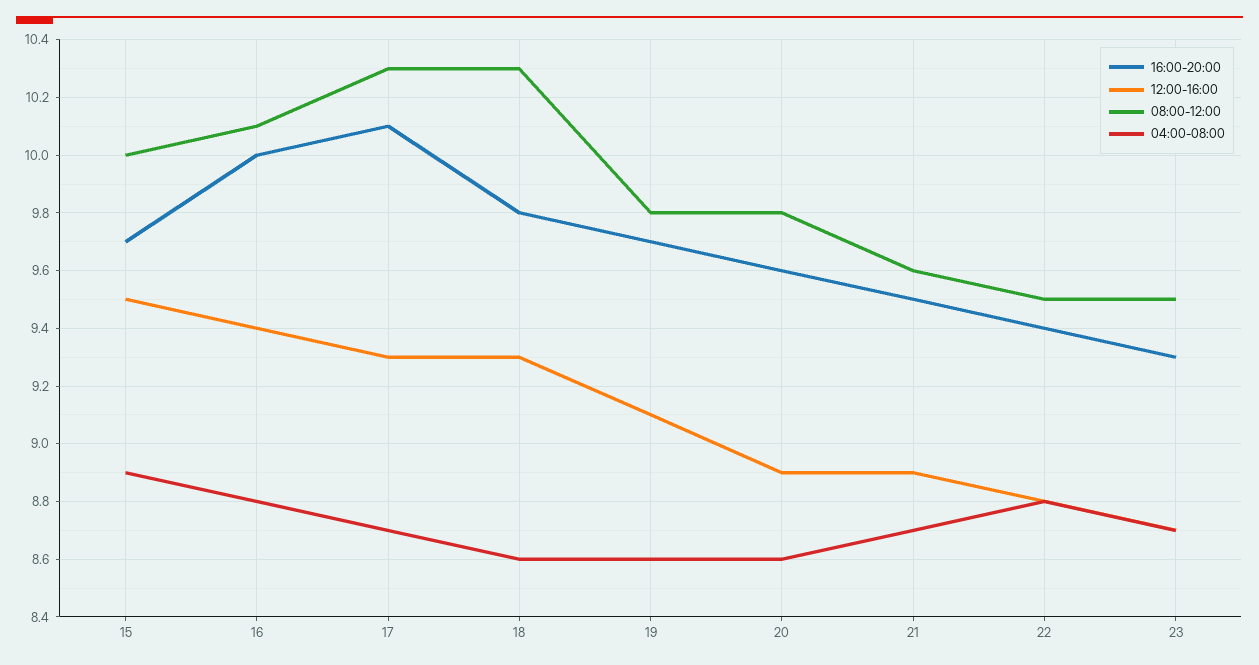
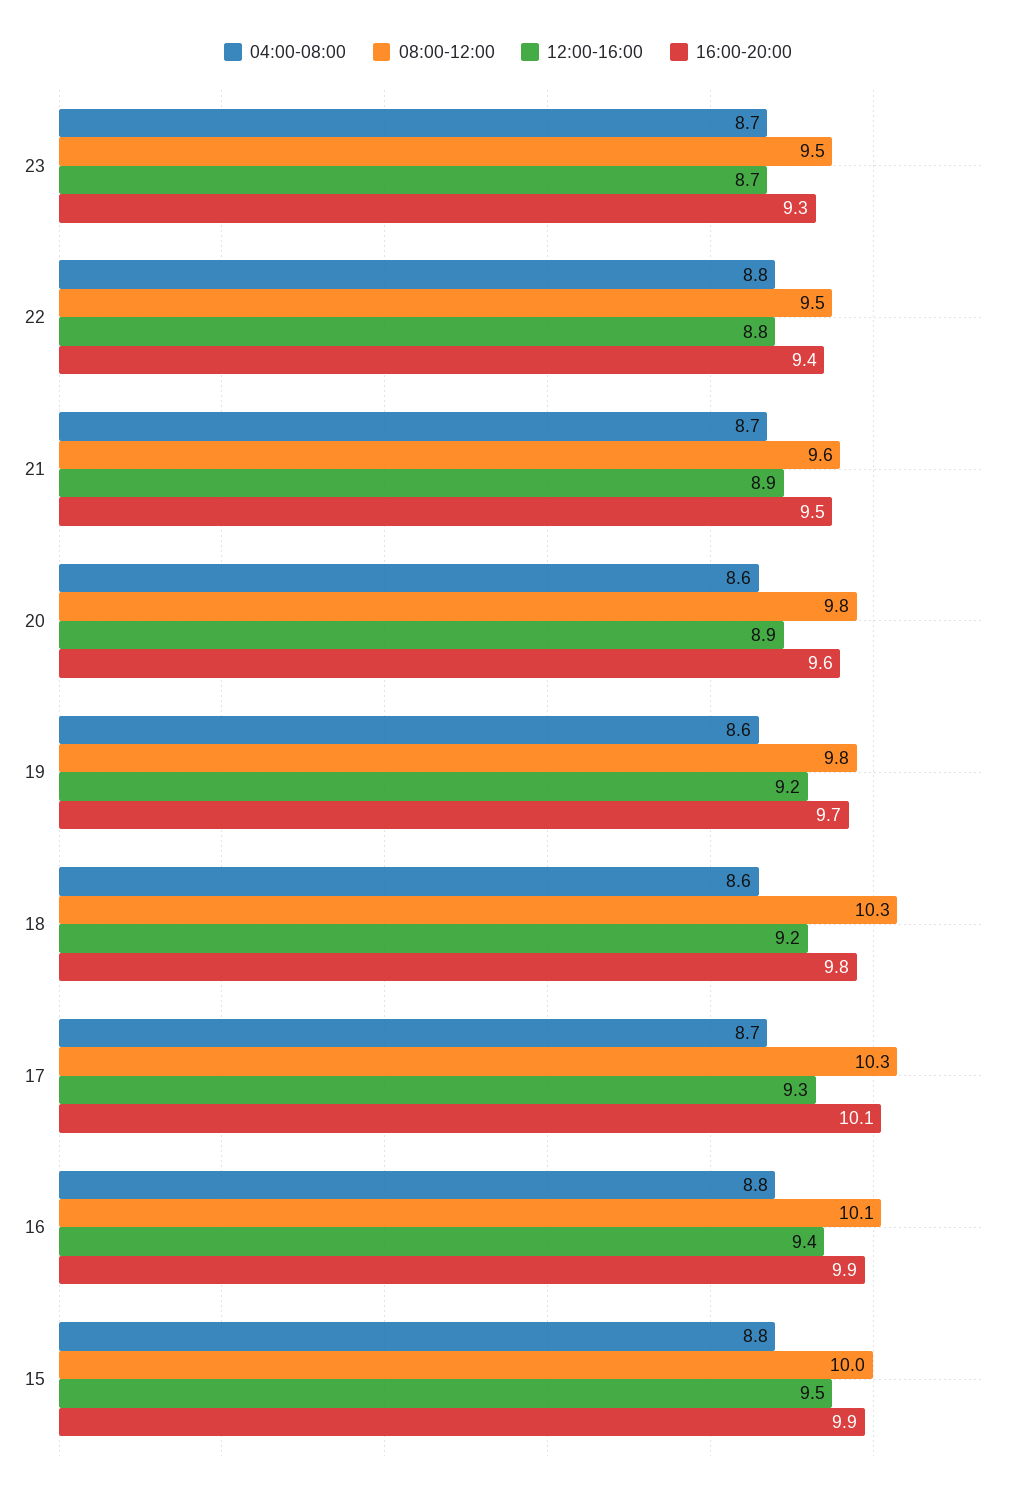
16:00-20:00, 15: 9.7 -> 9.9
04:00-08:00, 15: 8.9 -> 8.8
16:00-20:00, 16: 10 -> 9.9
12:00-16:00, 18: 9.3 -> 9.2
12:00-16:00, 19: 9.1 -> 9.2

